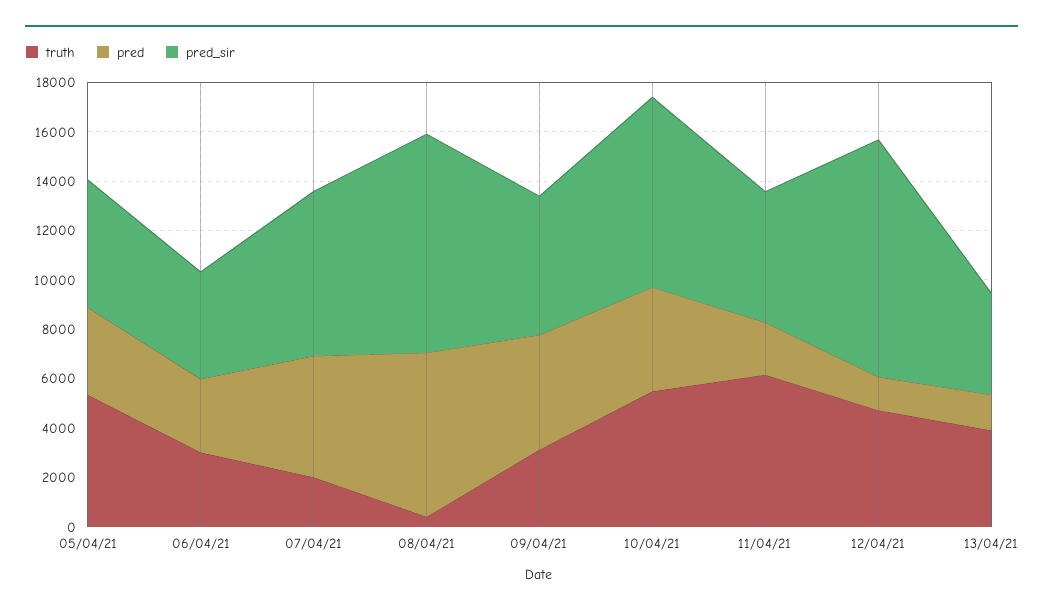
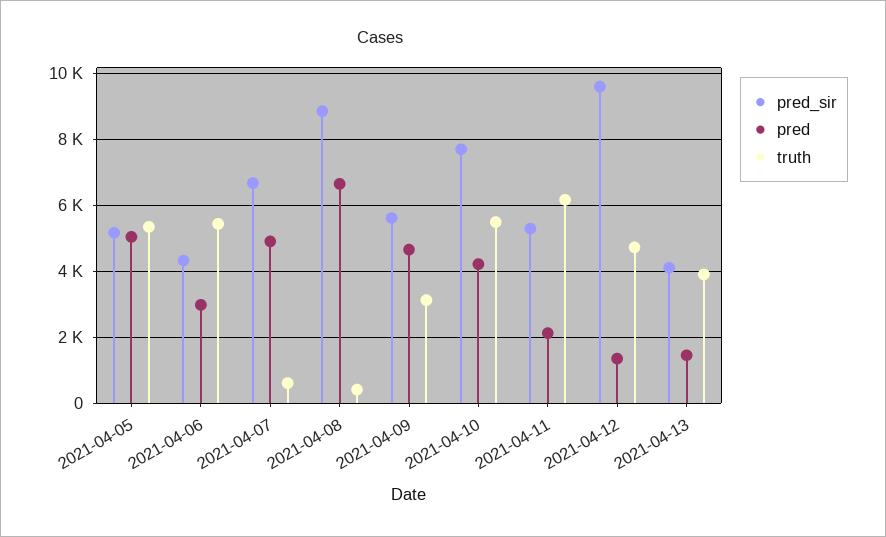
pred, 05/04/21: 3500 -> 5000
truth, 06/04/21: 3000 -> 5400
truth, 07/04/21: 2000 -> 600

